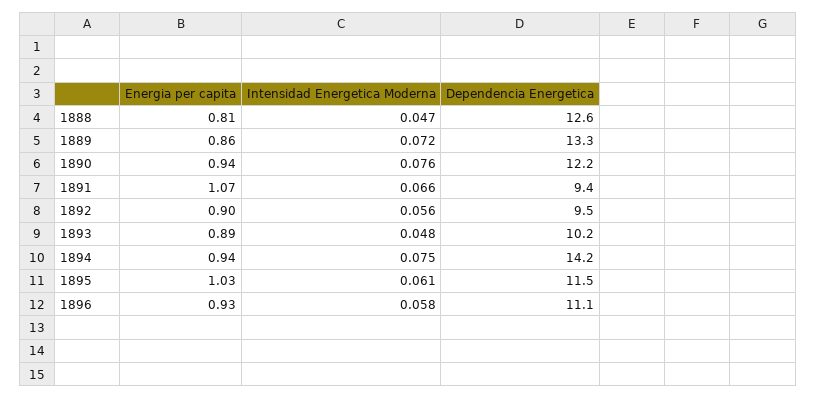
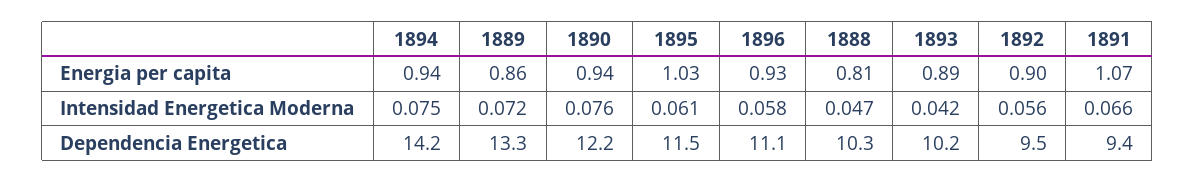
Dependencia Energetica, 1888: 12.6 -> 10.3
Intensidad Energetica Moderna, 1893: 0.048 -> 0.042

